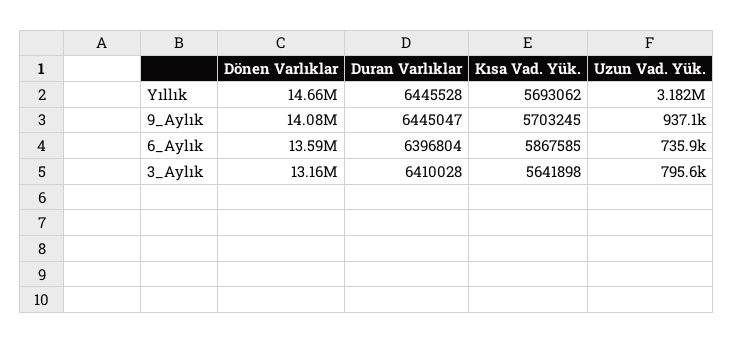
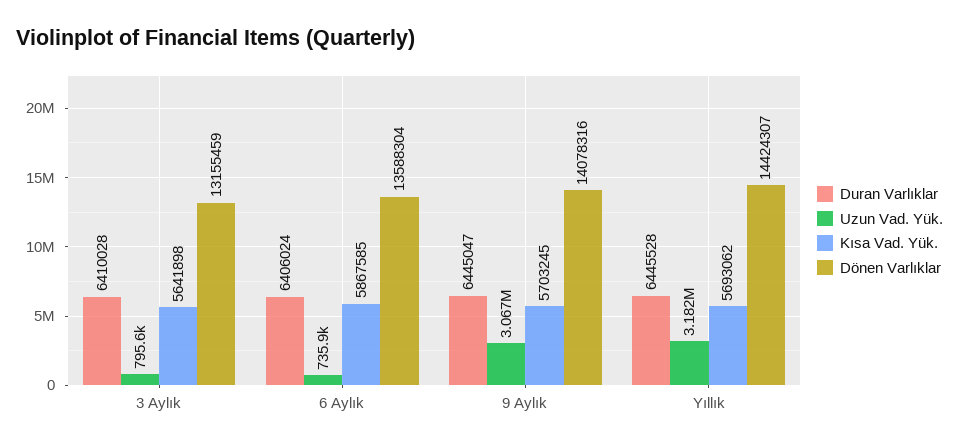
Dönen Varlıklar, Yıllık: 14660000 -> 14424307
Uzun Vad. Yük., 9_Aylık: 937100 -> 3067000
Duran Varlıklar, 6_Aylık: 6396804 -> 6406024

